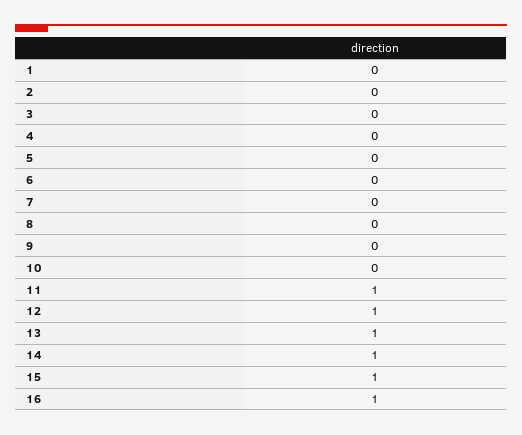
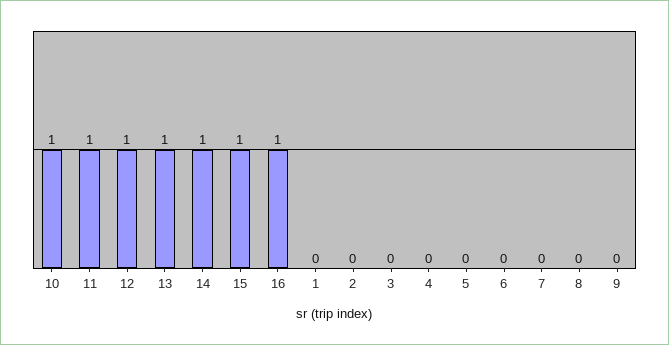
10: 0 -> 1

